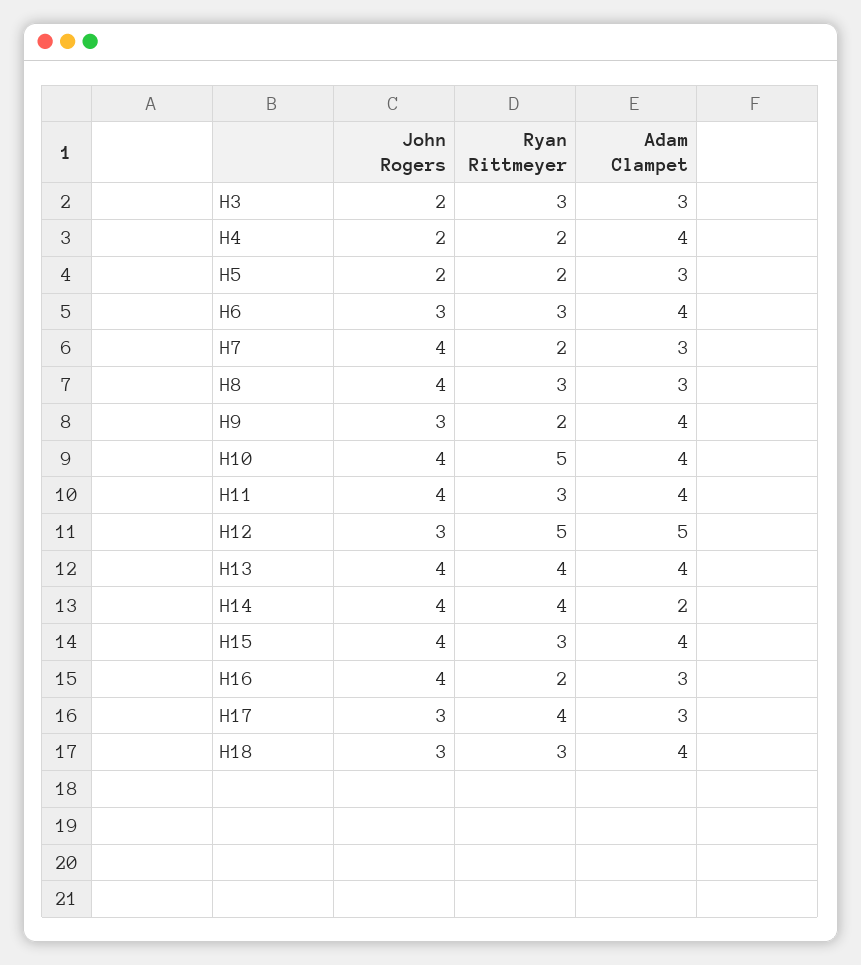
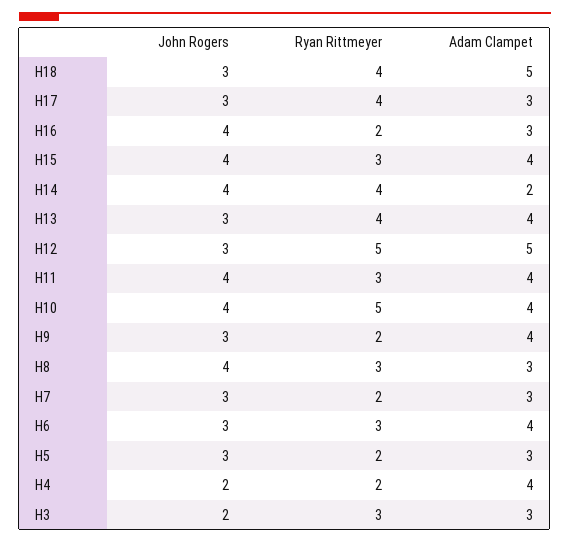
John Rogers, H5: 2 -> 3
John Rogers, H7: 4 -> 3
John Rogers, H13: 4 -> 3
Ryan Rittmeyer, H18: 3 -> 4
Adam Clampet, H18: 4 -> 5

